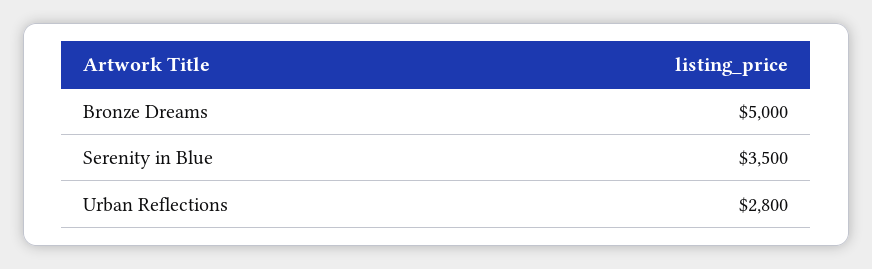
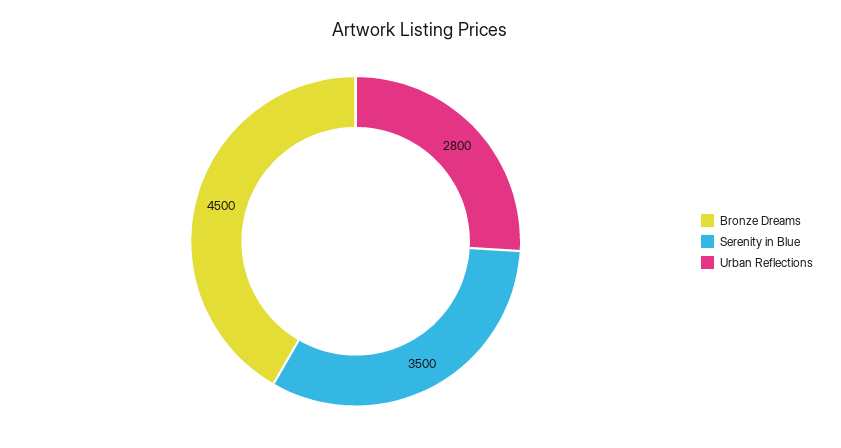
Bronze Dreams: 5000 -> 4500

